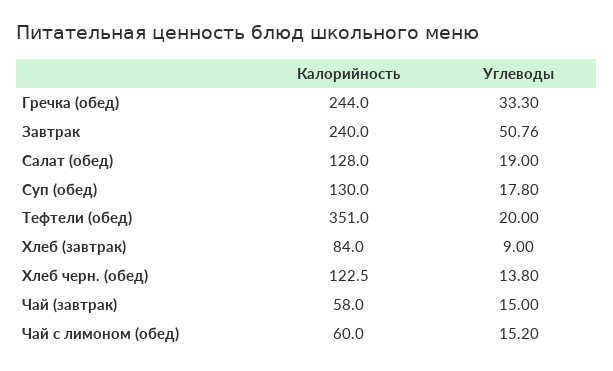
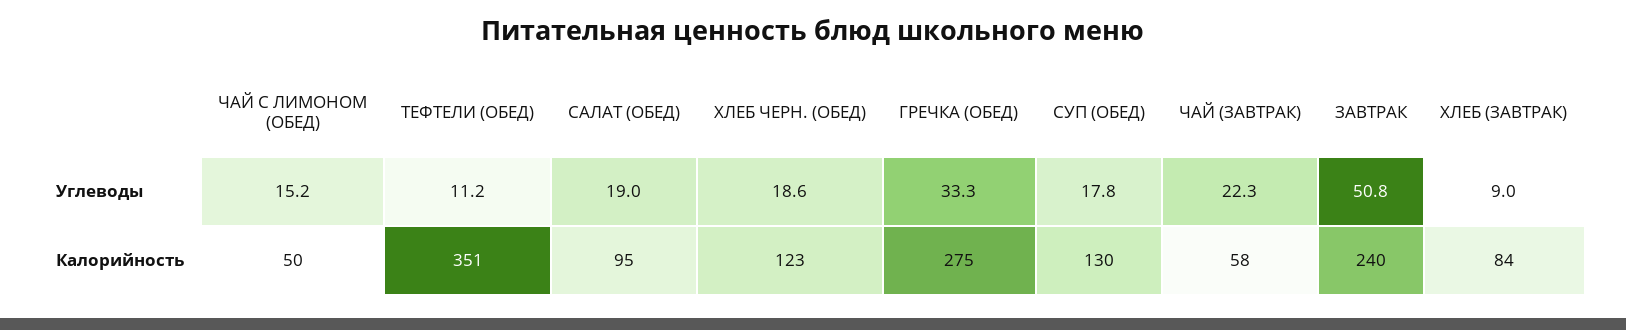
Калорийность, Гречка (обед): 244 -> 275
Калорийность, Салат (обед): 128 -> 95
Углеводы, Тефтели (обед): 20 -> 11.2
Углеводы, Хлеб черн. (обед): 13.8 -> 18.6
Углеводы, Чай (завтрак): 15 -> 22.3
Калорийность, Чай с лимоном (обед): 60 -> 50

